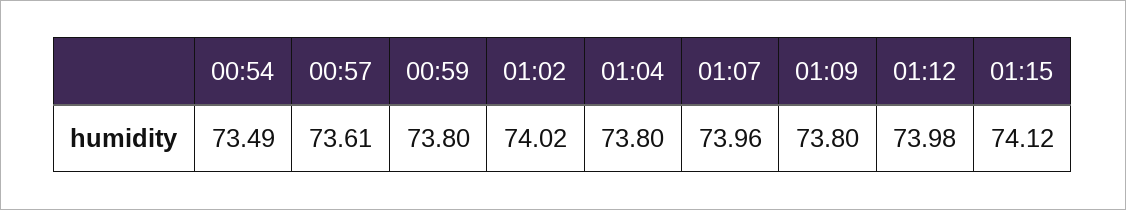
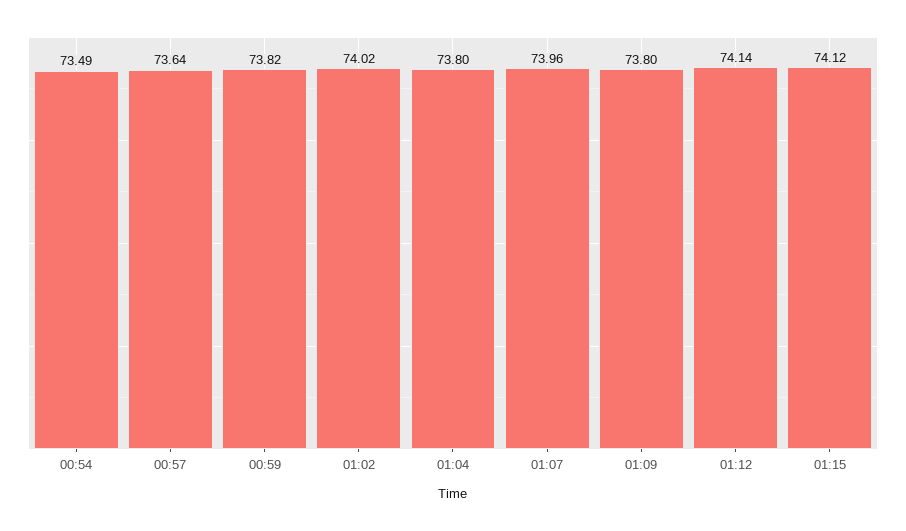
00:57: 73.61 -> 73.64
00:59: 73.8 -> 73.82
01:12: 73.98 -> 74.14

